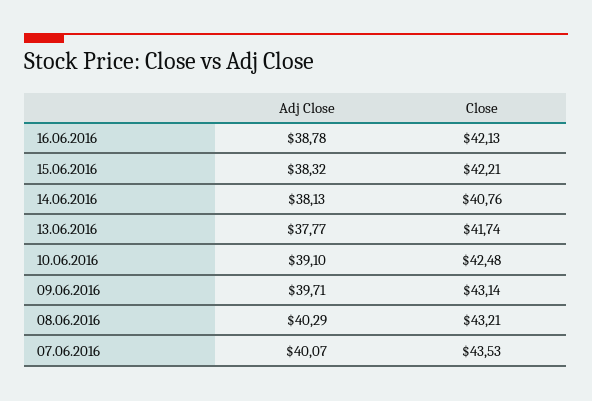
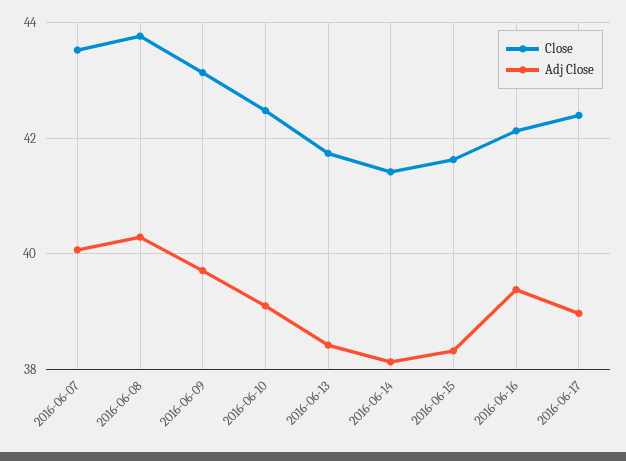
Adj Close, 16.06.2016: 38.78 -> 39.4
Close, 15.06.2016: 42.21 -> 41.6
Close, 14.06.2016: 40.76 -> 41.4
Adj Close, 13.06.2016: 37.77 -> 38.4
Close, 08.06.2016: 43.21 -> 43.8
Close, 2016-06-17: none -> 42.4
Adj Close, 2016-06-17: none -> 39

